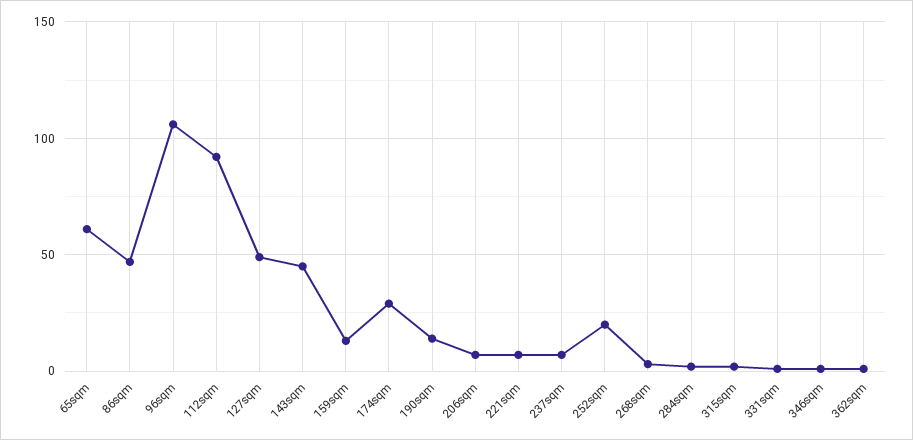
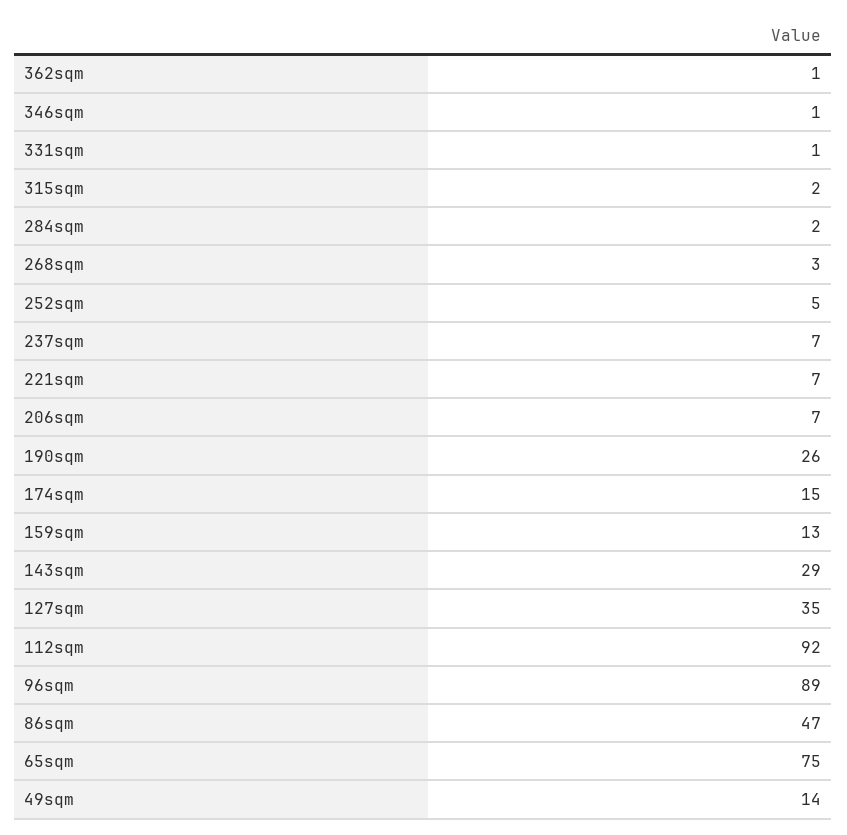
65sqm: 60 -> 75
96sqm: 105 -> 89
127sqm: 50 -> 35
143sqm: 45 -> 29
174sqm: 30 -> 15
190sqm: 15 -> 26
252sqm: 20 -> 5
49sqm: none -> 14

